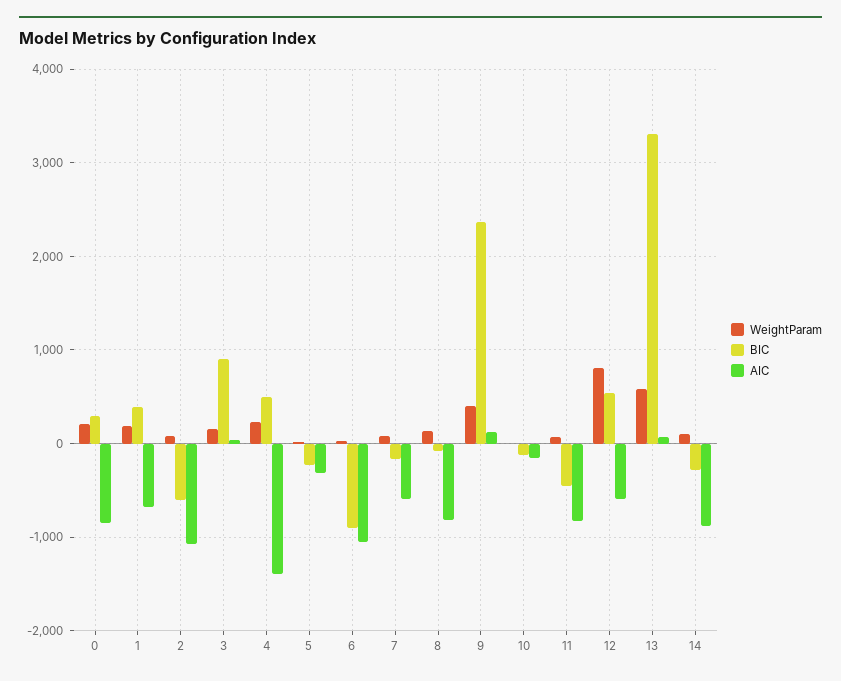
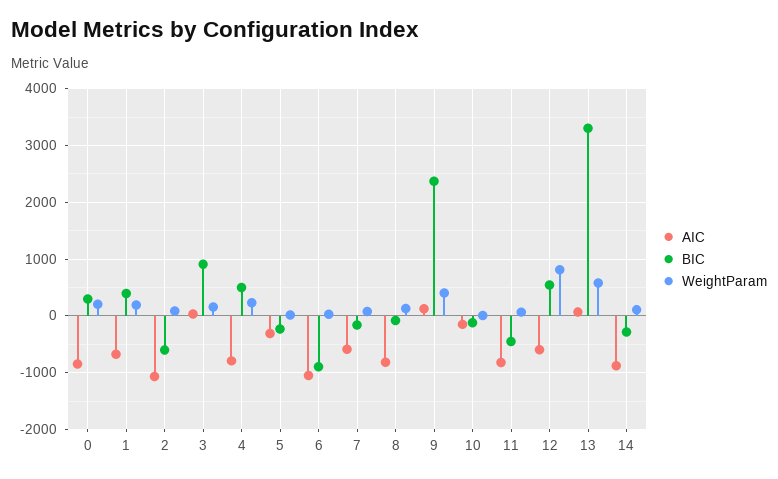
AIC, 4: -1400 -> -800

